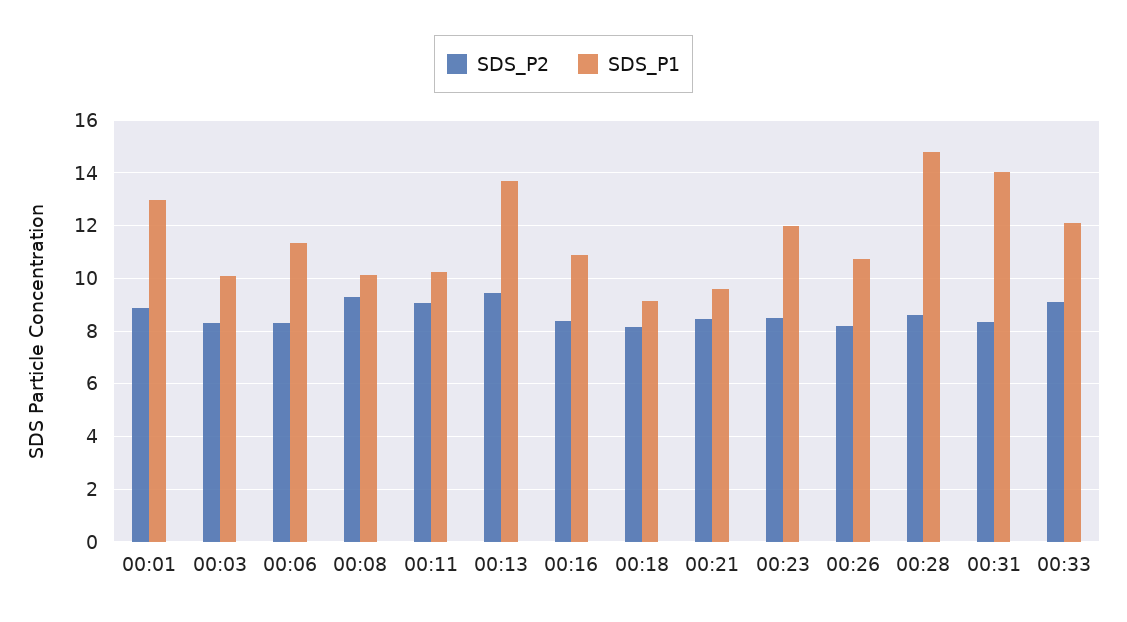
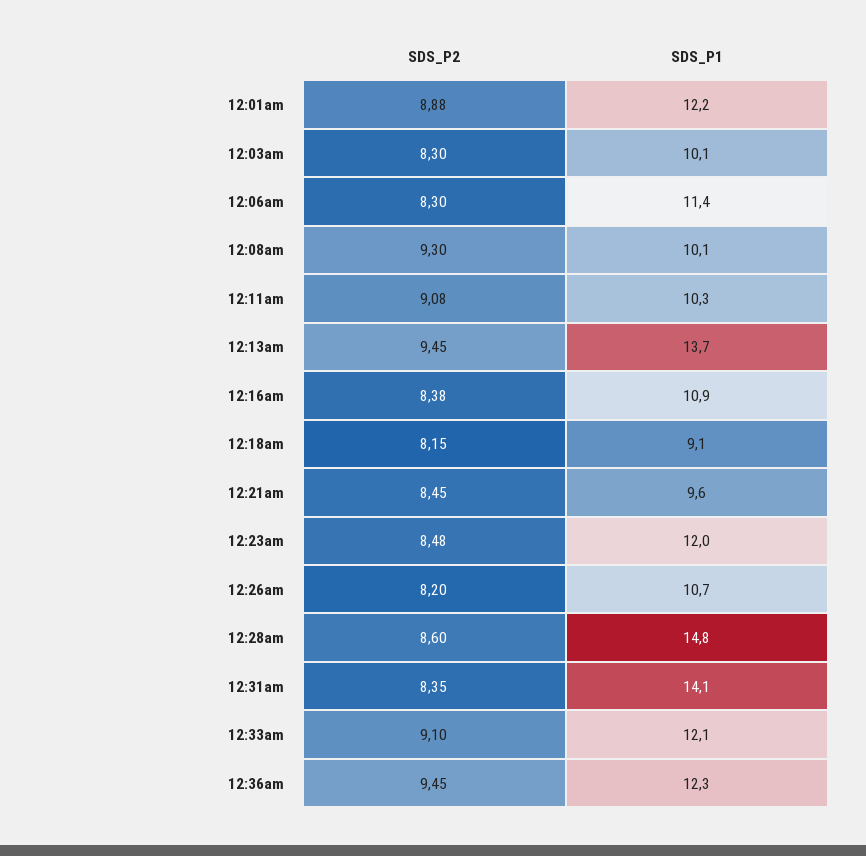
SDS_P1, 00:01: 13 -> 12.2
SDS_P2, 12:36am: none -> 9.45
SDS_P1, 12:36am: none -> 12.3

